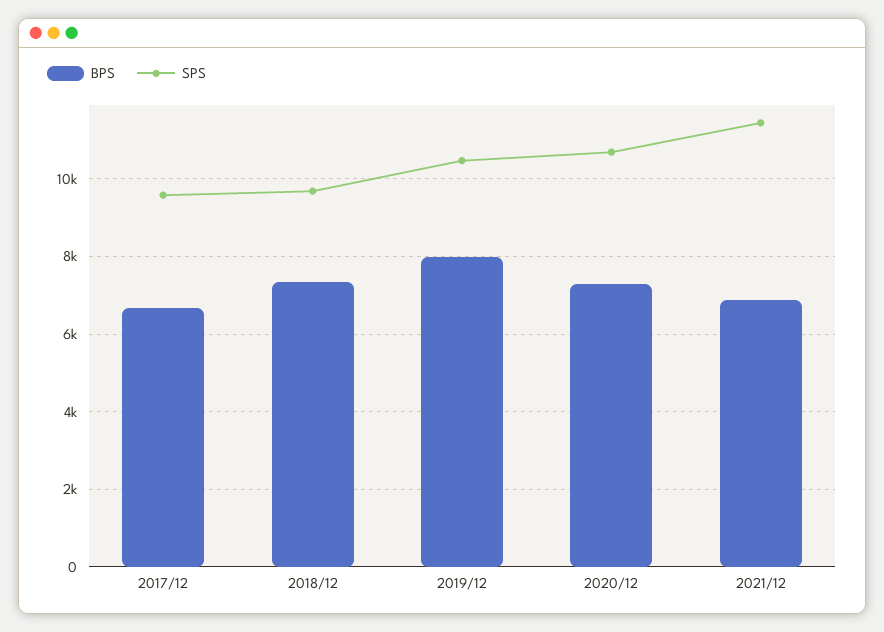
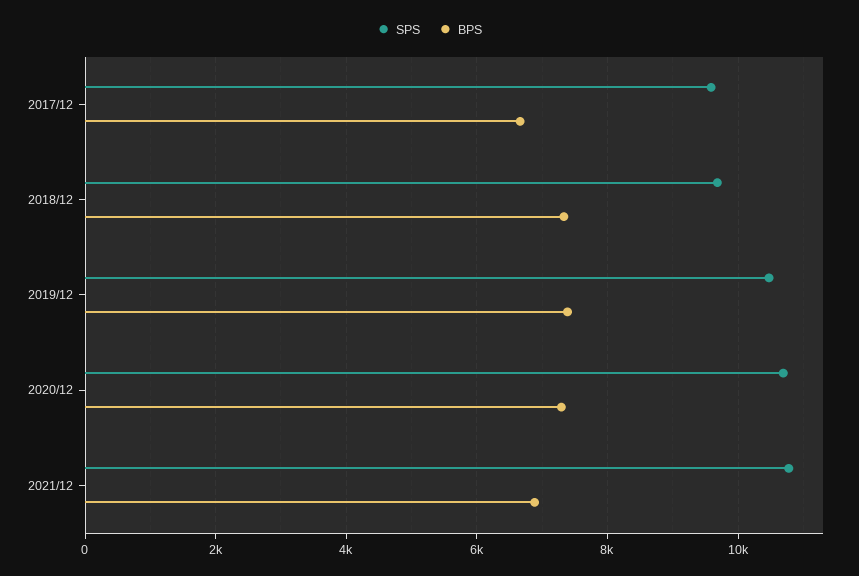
BPS, 2019/12: 8000 -> 7400
SPS, 2021/12: 11400 -> 10800

